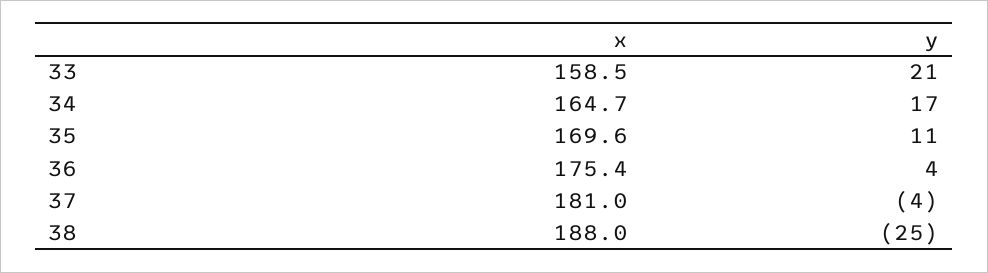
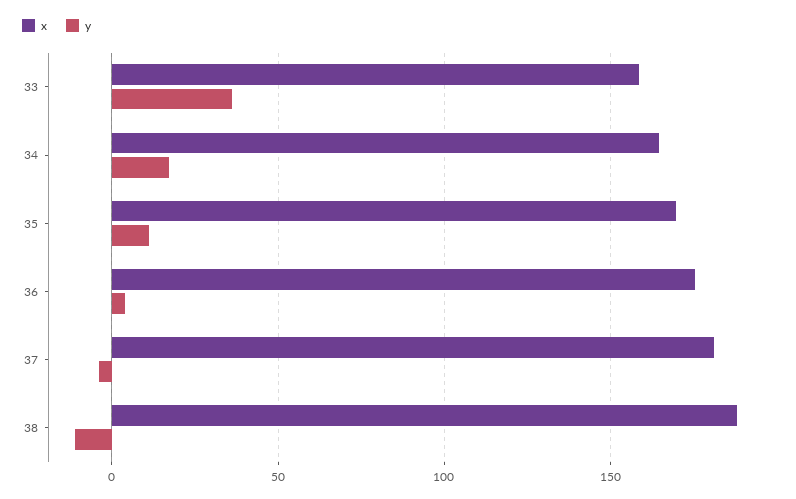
y, 33: 21 -> 35
y, 38: -25 -> -10

